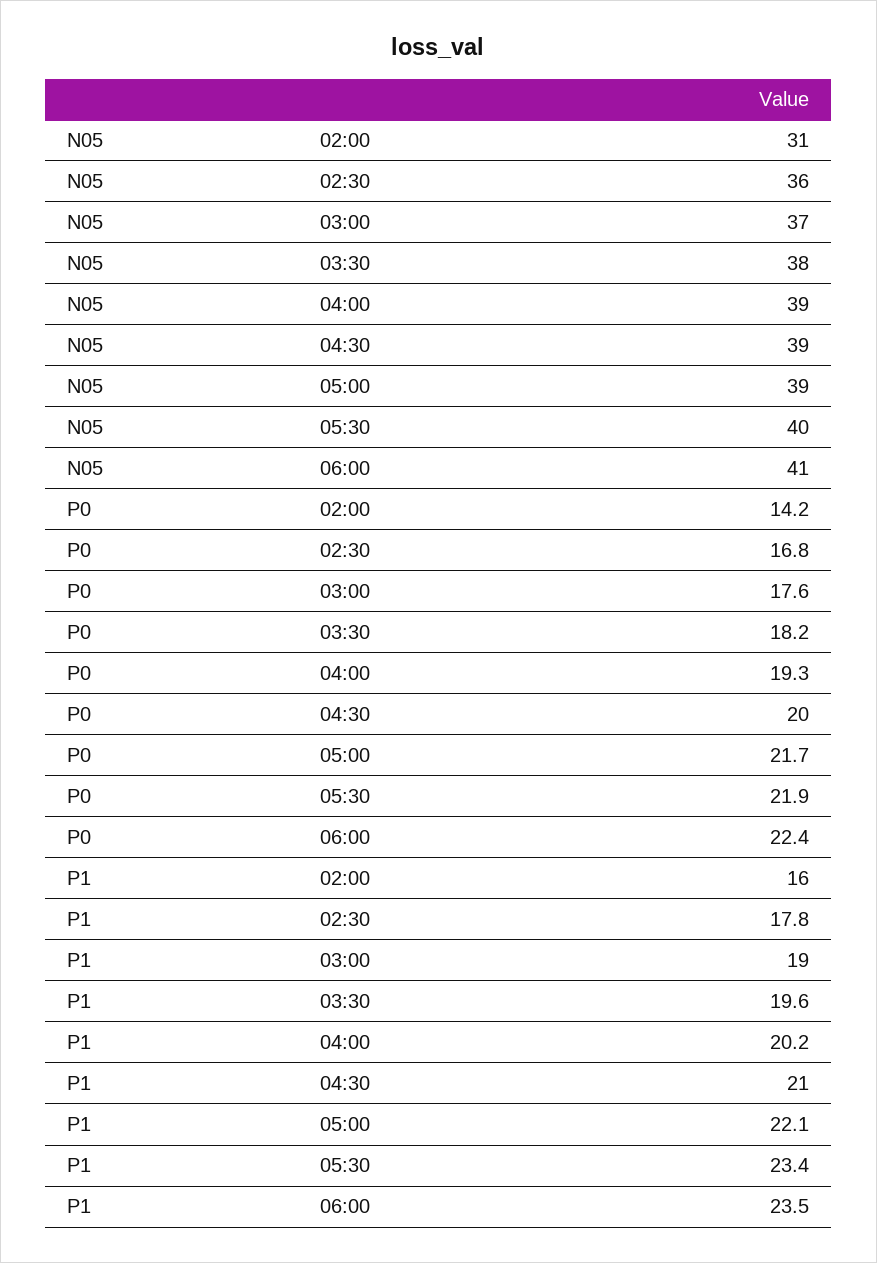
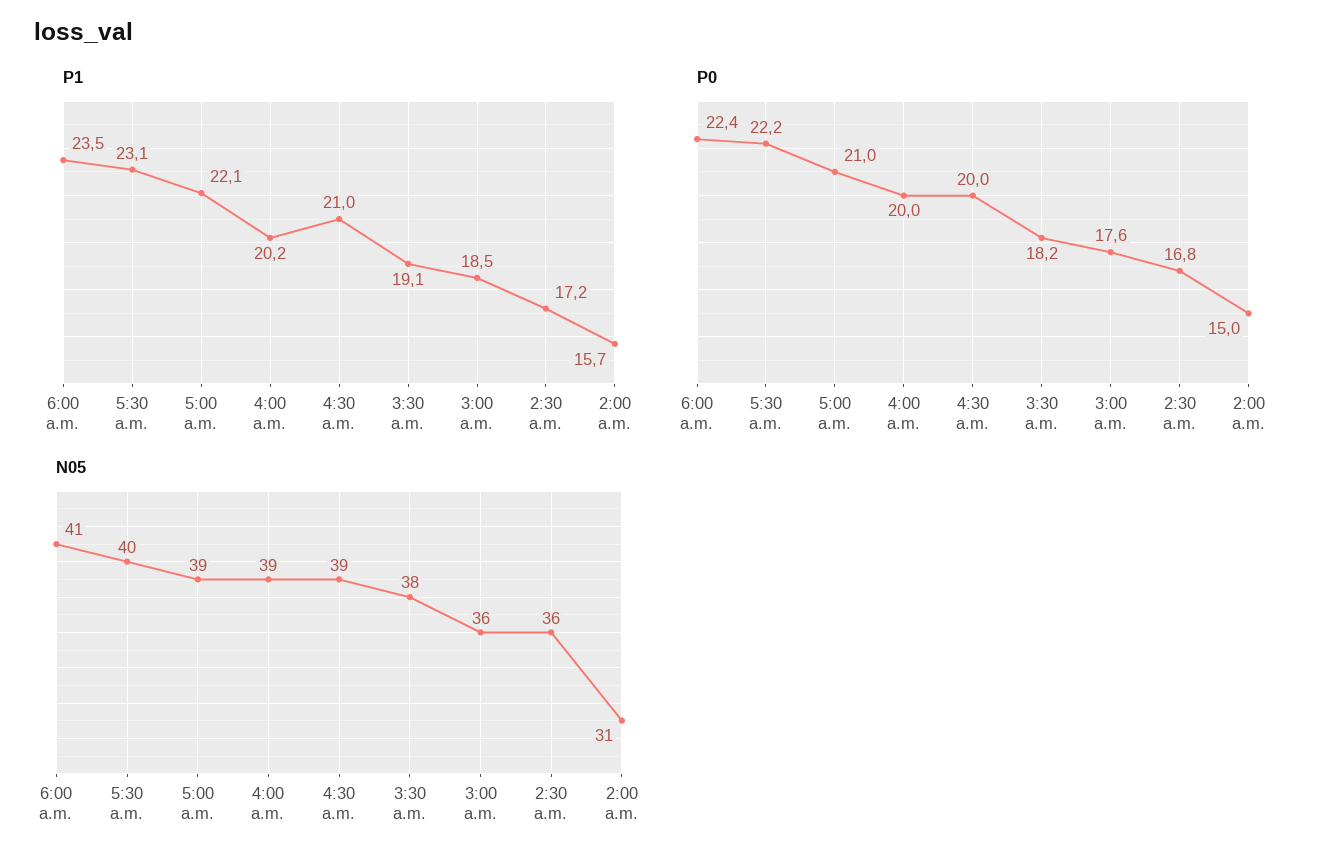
N05, 03:00: 37 -> 36
P0, 02:00: 14.2 -> 15
P0, 04:00: 19.3 -> 20
P0, 05:00: 21.7 -> 21
P0, 05:30: 21.9 -> 22.2
P1, 02:00: 16 -> 15.7
P1, 02:30: 17.8 -> 17.2
P1, 03:00: 19 -> 18.5
P1, 03:30: 19.6 -> 19.1
P1, 05:30: 23.4 -> 23.1

